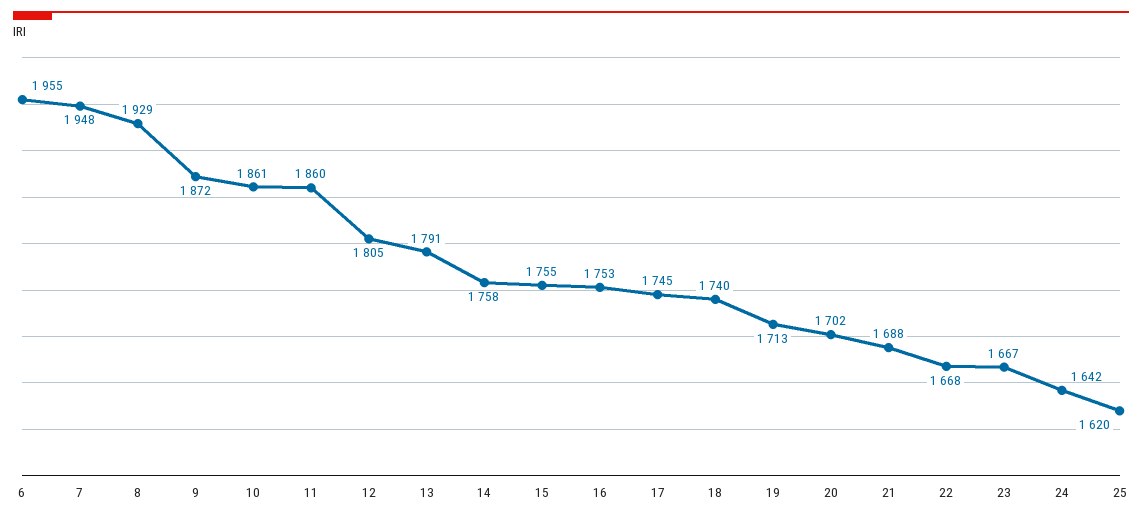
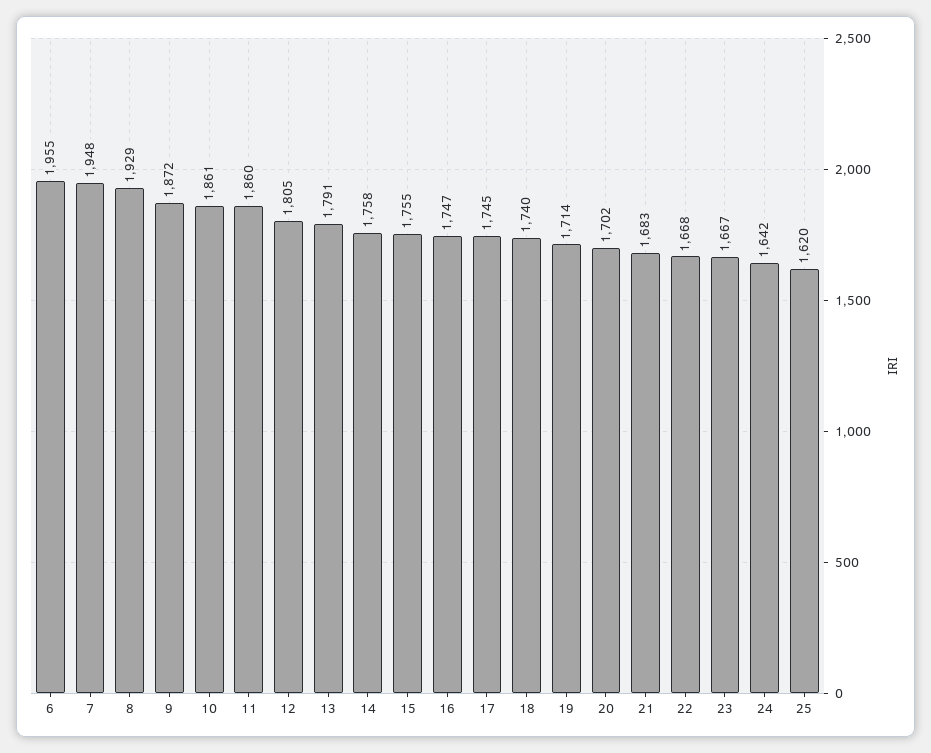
16: 1753 -> 1747
19: 1713 -> 1714
21: 1688 -> 1683

